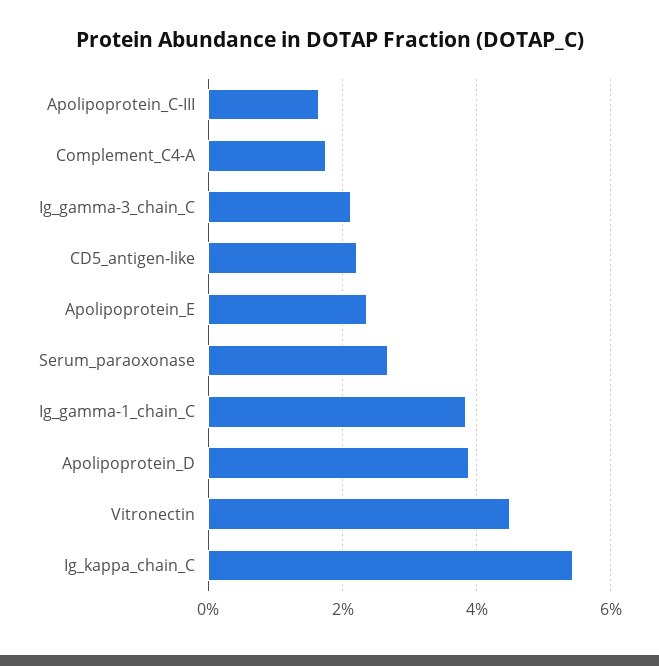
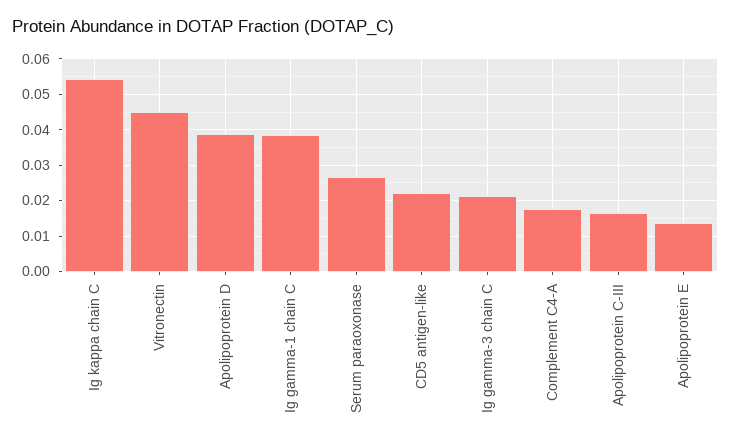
Apolipoprotein_E: 0.024 -> 0.014

